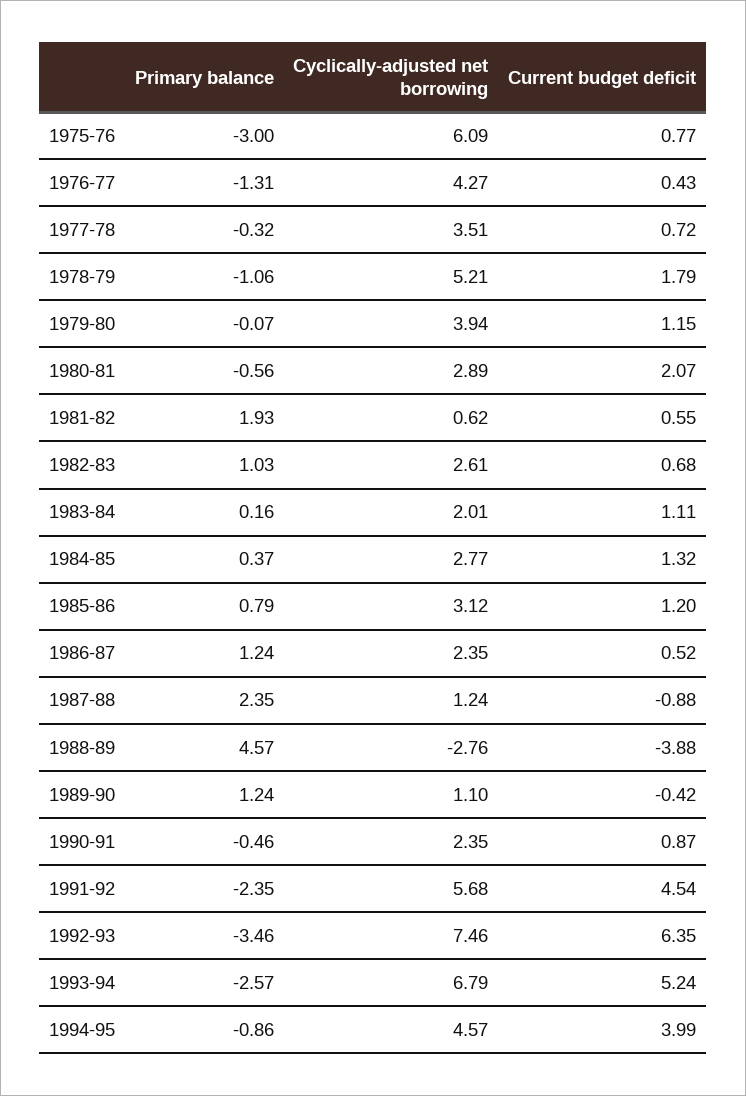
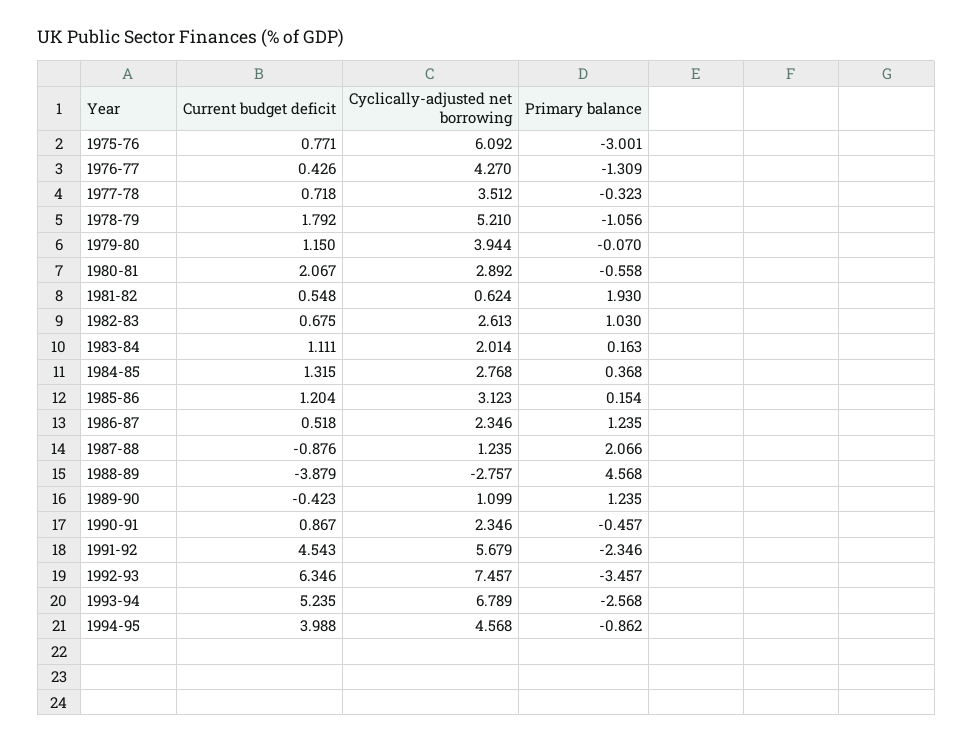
Primary balance, 1985-86: 0.79 -> 0.154
Primary balance, 1987-88: 2.35 -> 2.066

